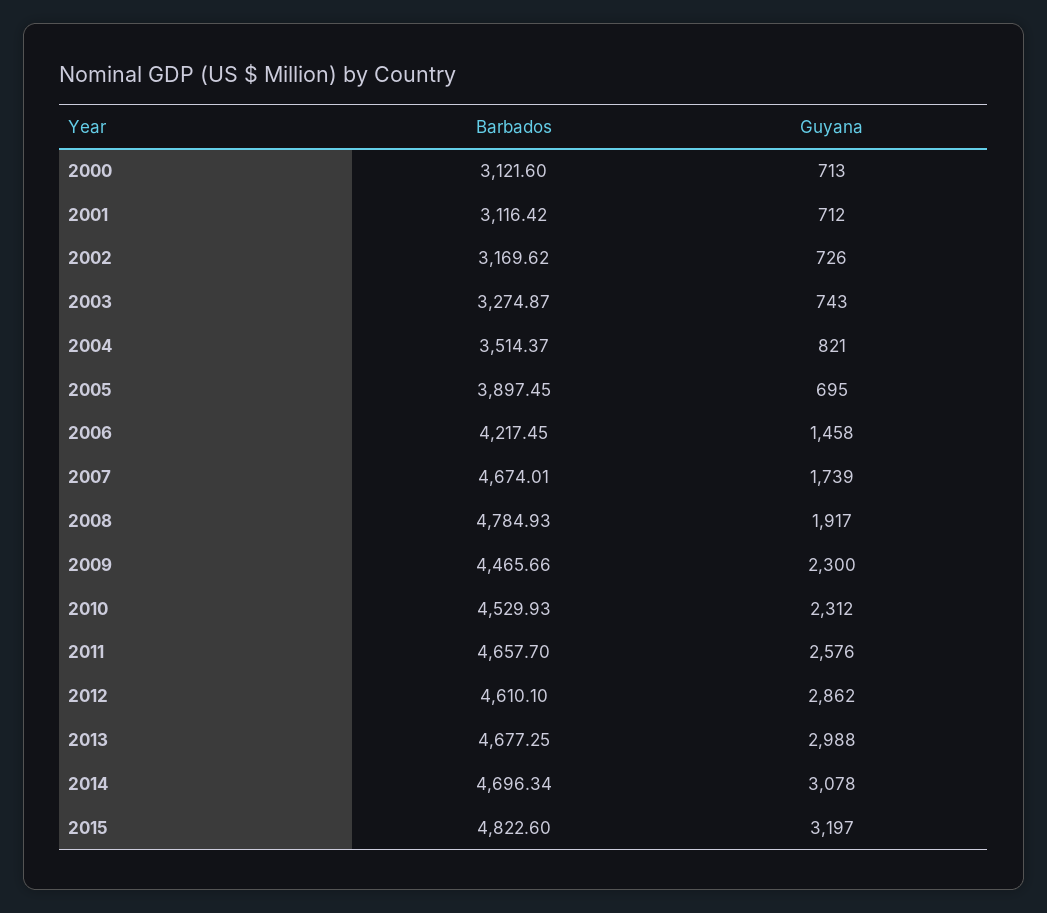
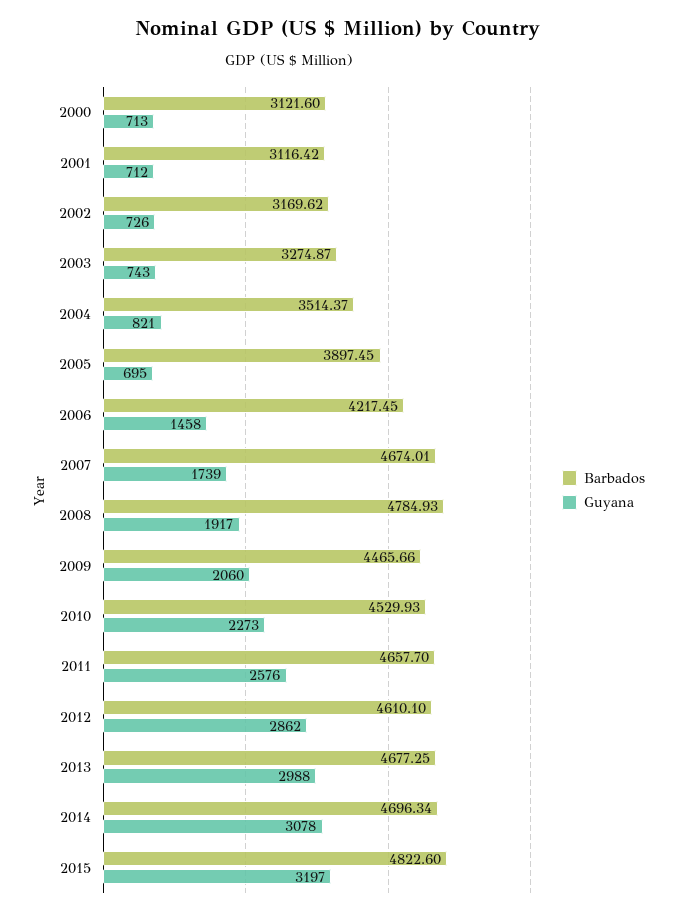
Guyana, 2009: 2300 -> 2060
Guyana, 2010: 2312 -> 2273

